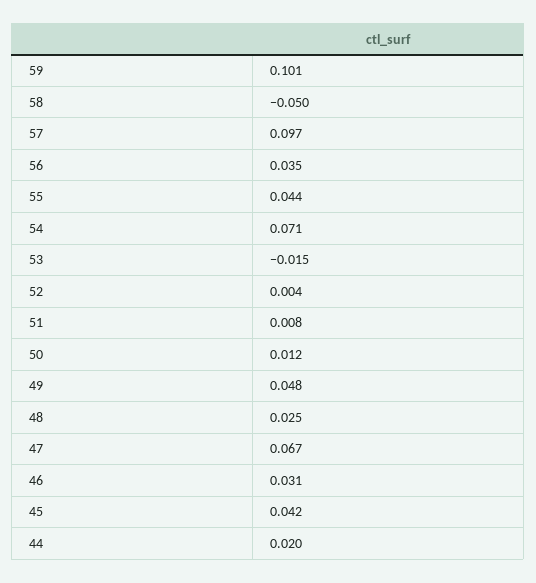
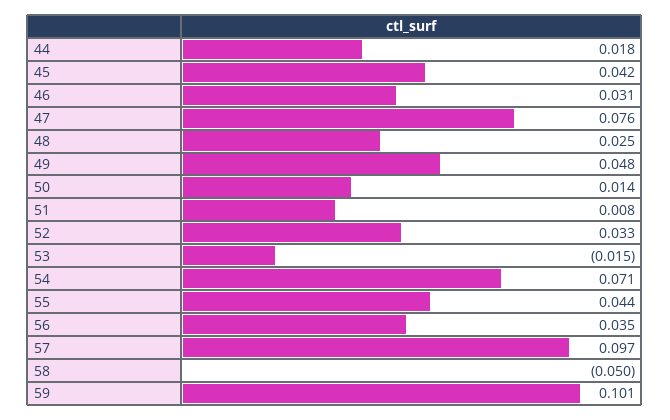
52: 0.004 -> 0.033
50: 0.012 -> 0.014
47: 0.067 -> 0.076
44: 0.02 -> 0.018

